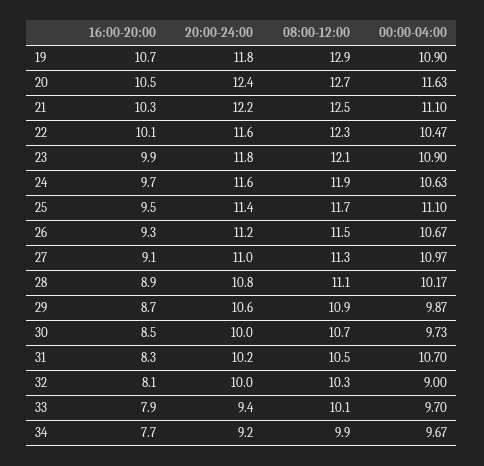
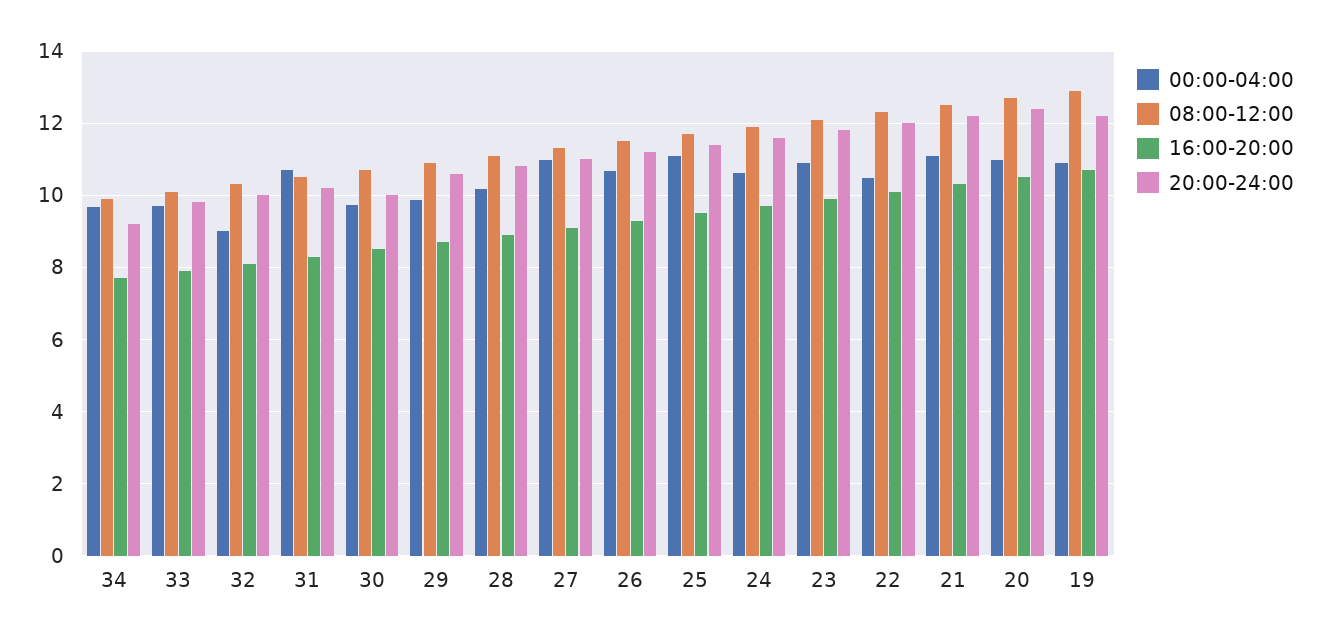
20:00-24:00, 19: 11.8 -> 12.2
00:00-04:00, 20: 11.63 -> 11
20:00-24:00, 22: 11.6 -> 12
20:00-24:00, 33: 9.4 -> 9.8

